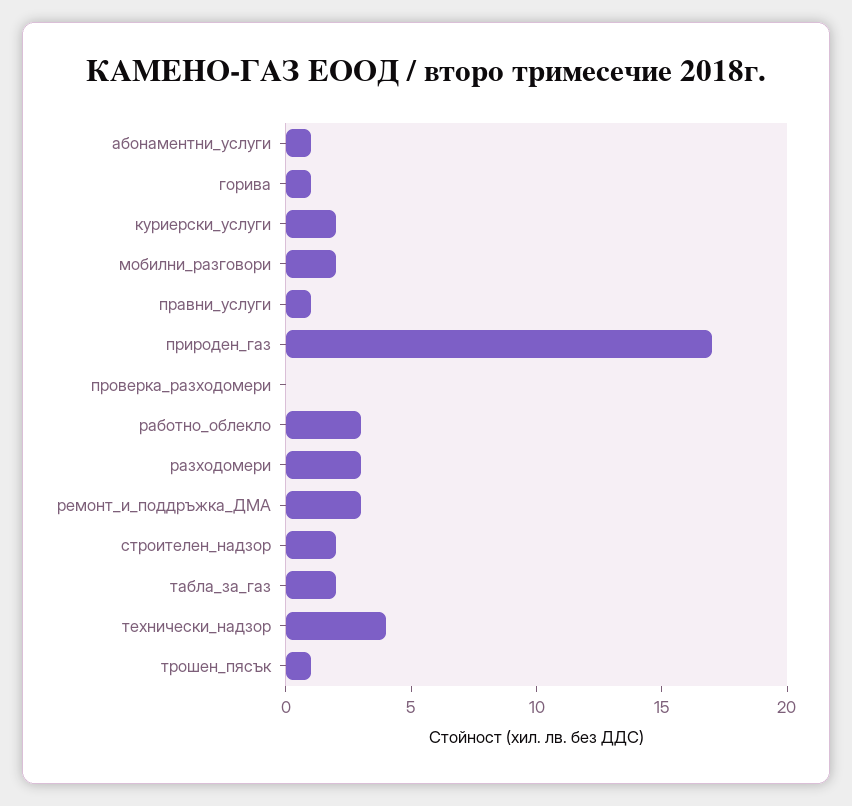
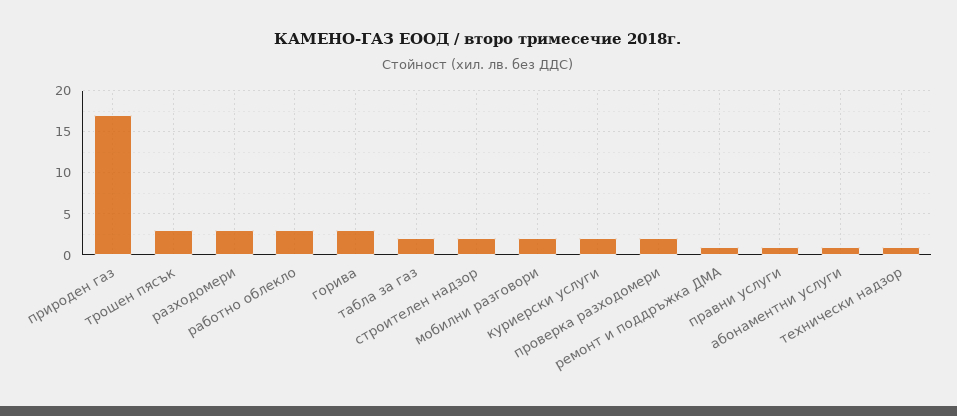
горива: 1 -> 3
проверка_разходомери: 0 -> 2
ремонт_и_поддръжка_ДМА: 3 -> 1
технически_надзор: 4 -> 1
трошен_пясък: 1 -> 3

